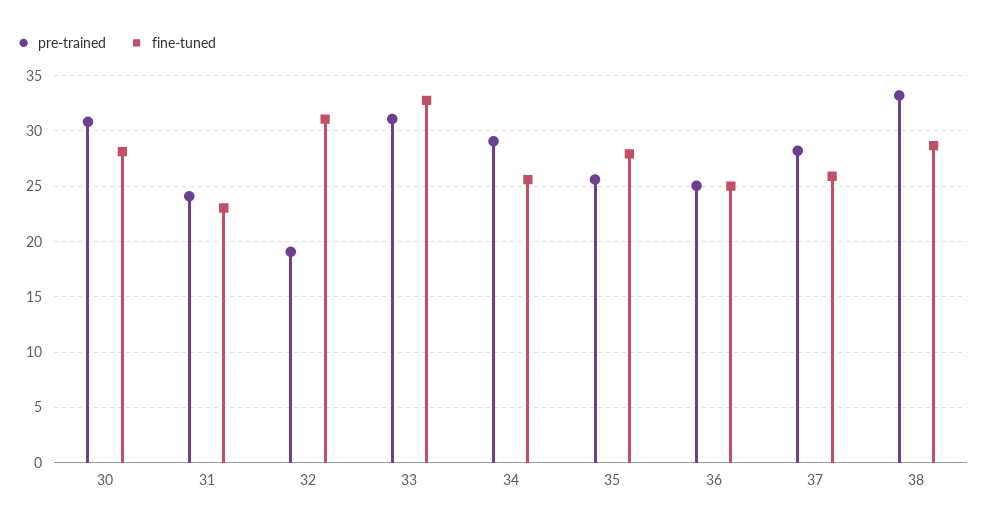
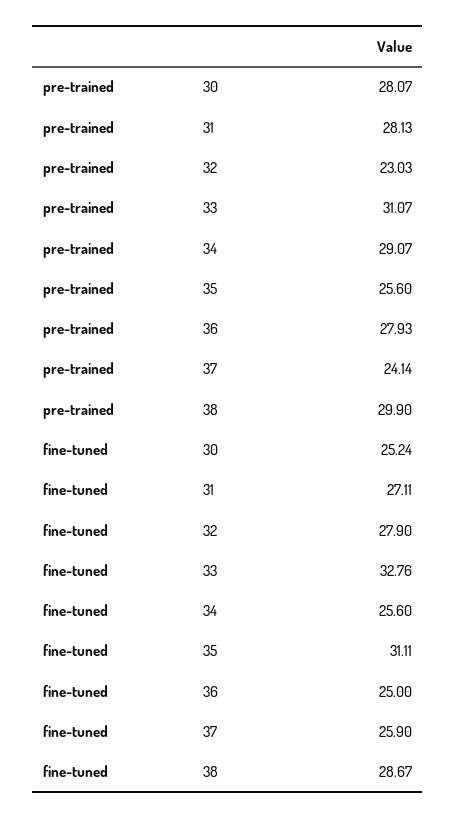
pre-trained, 30: 31 -> 28.07
fine-tuned, 30: 28 -> 25.24
pre-trained, 31: 24 -> 28.13
fine-tuned, 31: 23 -> 27.11
pre-trained, 32: 19 -> 23.03
fine-tuned, 32: 31 -> 27.9
fine-tuned, 35: 28 -> 31.11
pre-trained, 36: 25 -> 27.93
pre-trained, 37: 28 -> 24.14
pre-trained, 38: 33 -> 29.9

